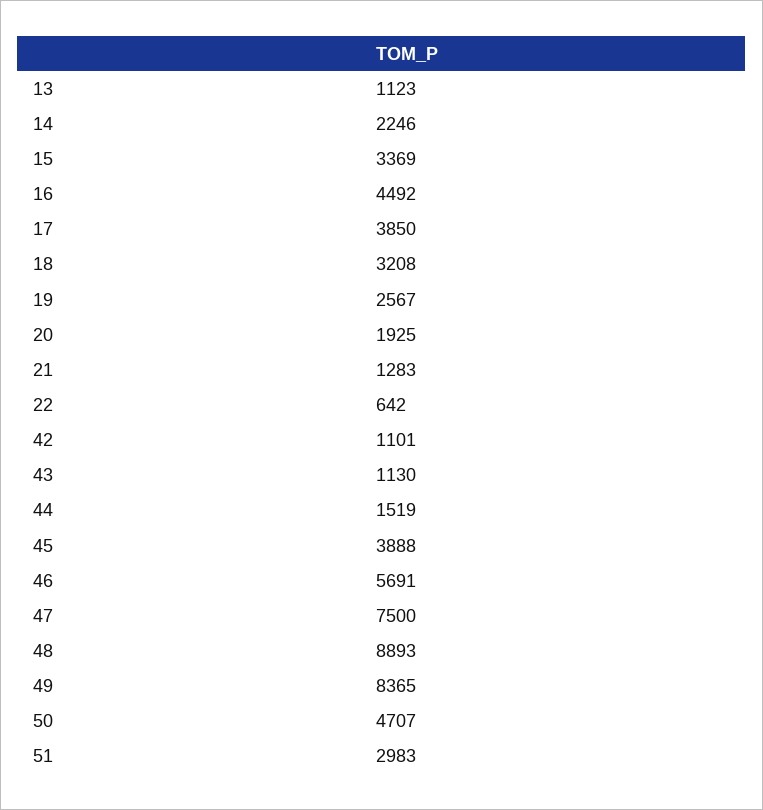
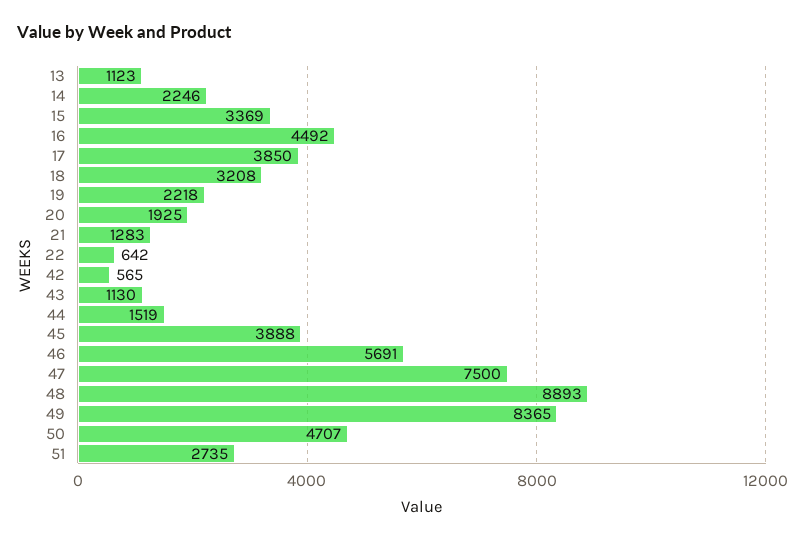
19: 2567 -> 2218
42: 1101 -> 565
51: 2983 -> 2735

